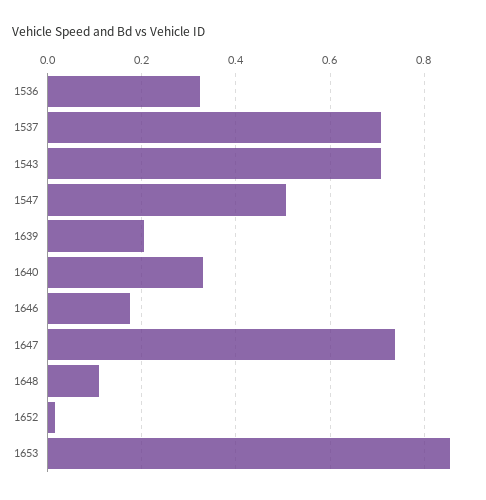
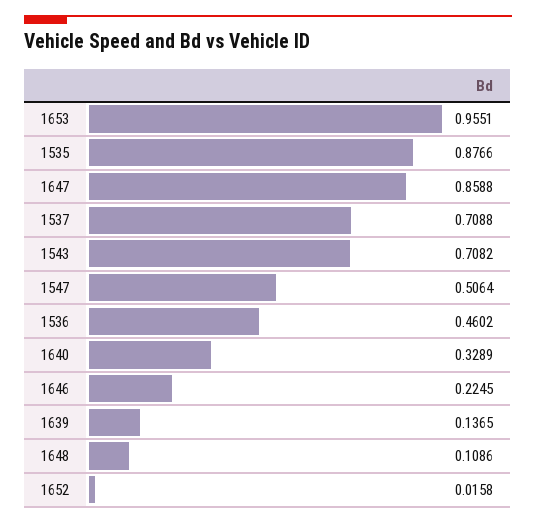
1536: 0.32 -> 0.4602
1639: 0.2 -> 0.1365
1646: 0.18 -> 0.2245
1647: 0.74 -> 0.8588
1653: 0.86 -> 0.9551
1535: none -> 0.8766

